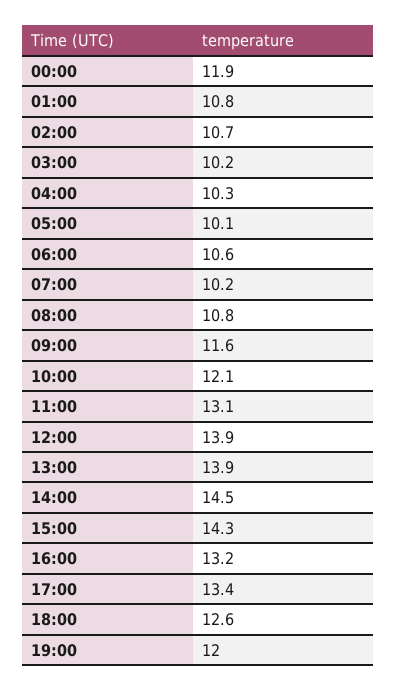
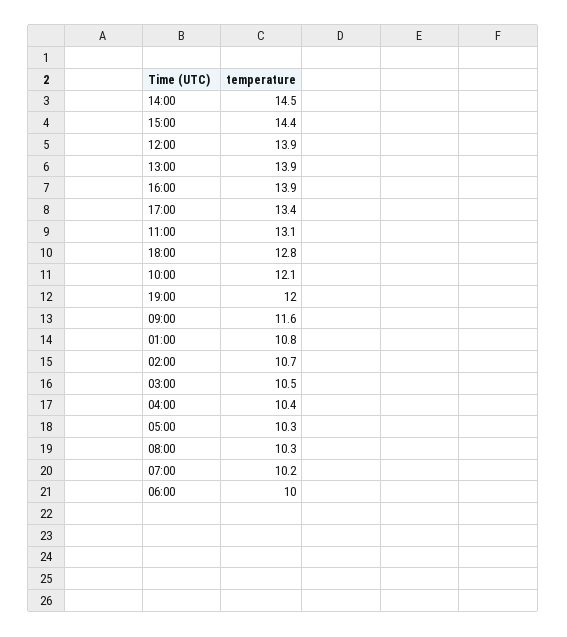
00:00: 11.9 -> none
03:00: 10.2 -> 10.5
04:00: 10.3 -> 10.4
05:00: 10.1 -> 10.3
06:00: 10.6 -> 10
08:00: 10.8 -> 10.3
15:00: 14.3 -> 14.4
16:00: 13.2 -> 13.9
18:00: 12.6 -> 12.8

